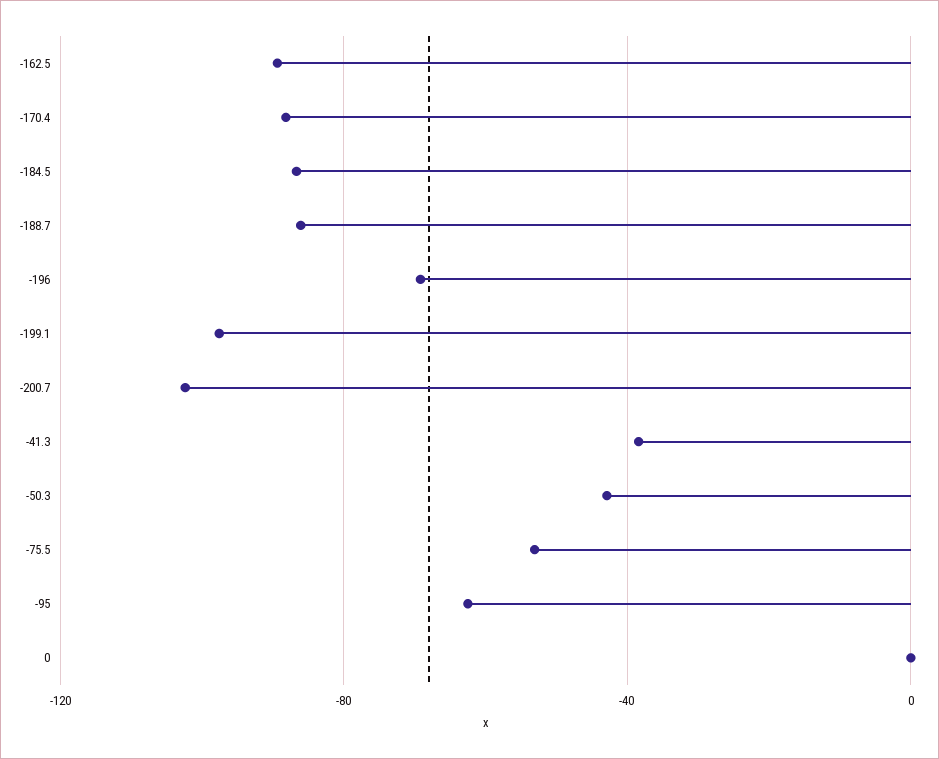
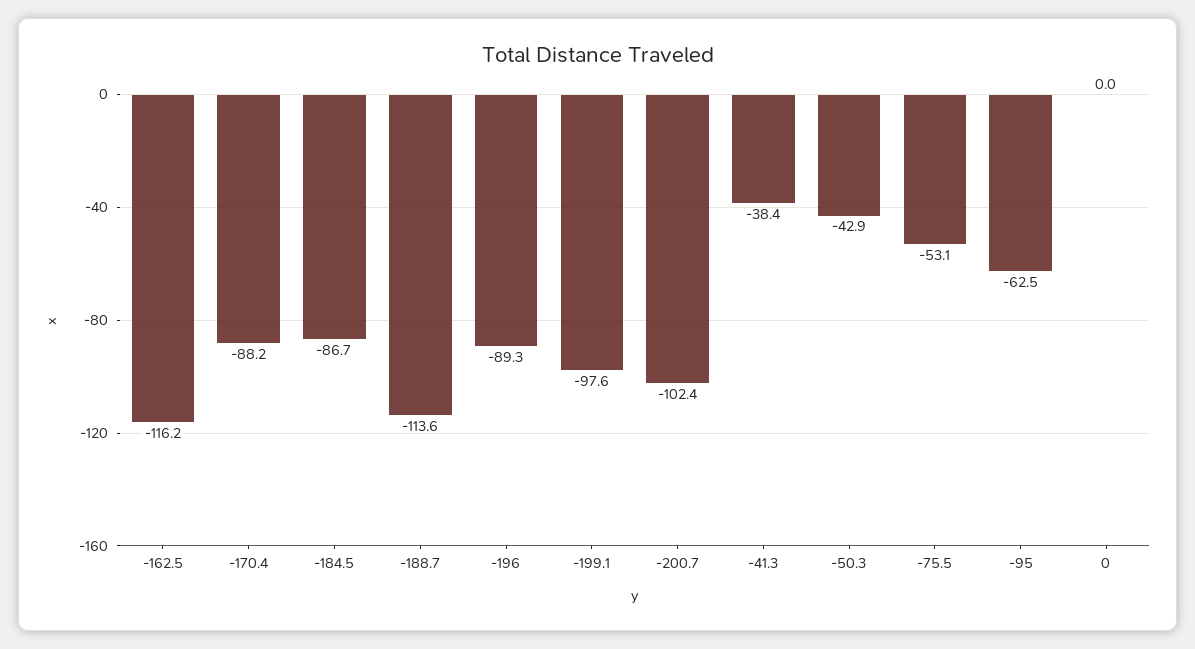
-162.5: -90 -> -116.2
-188.7: -85 -> -113.6
-196: -70 -> -89.3

